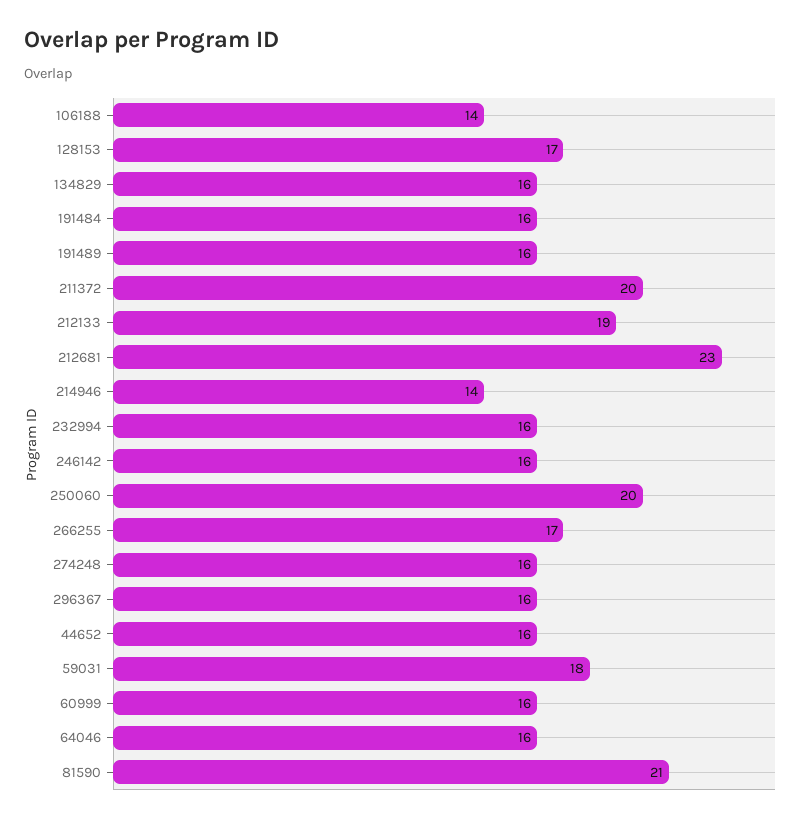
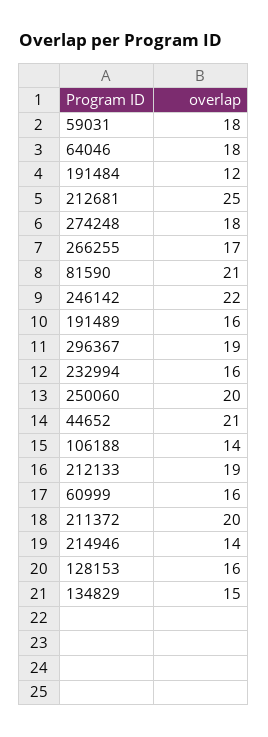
128153: 17 -> 16
134829: 16 -> 15
191484: 16 -> 12
212681: 23 -> 25
246142: 16 -> 22
274248: 16 -> 18
296367: 16 -> 19
44652: 16 -> 21
64046: 16 -> 18

